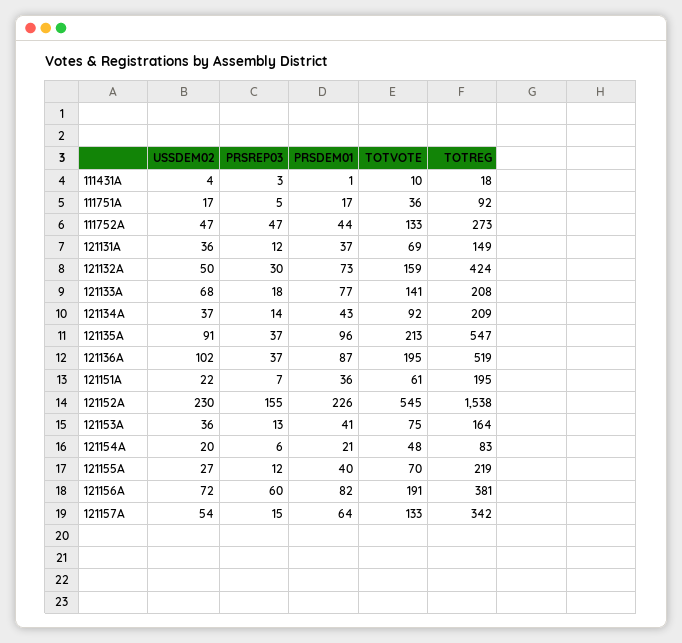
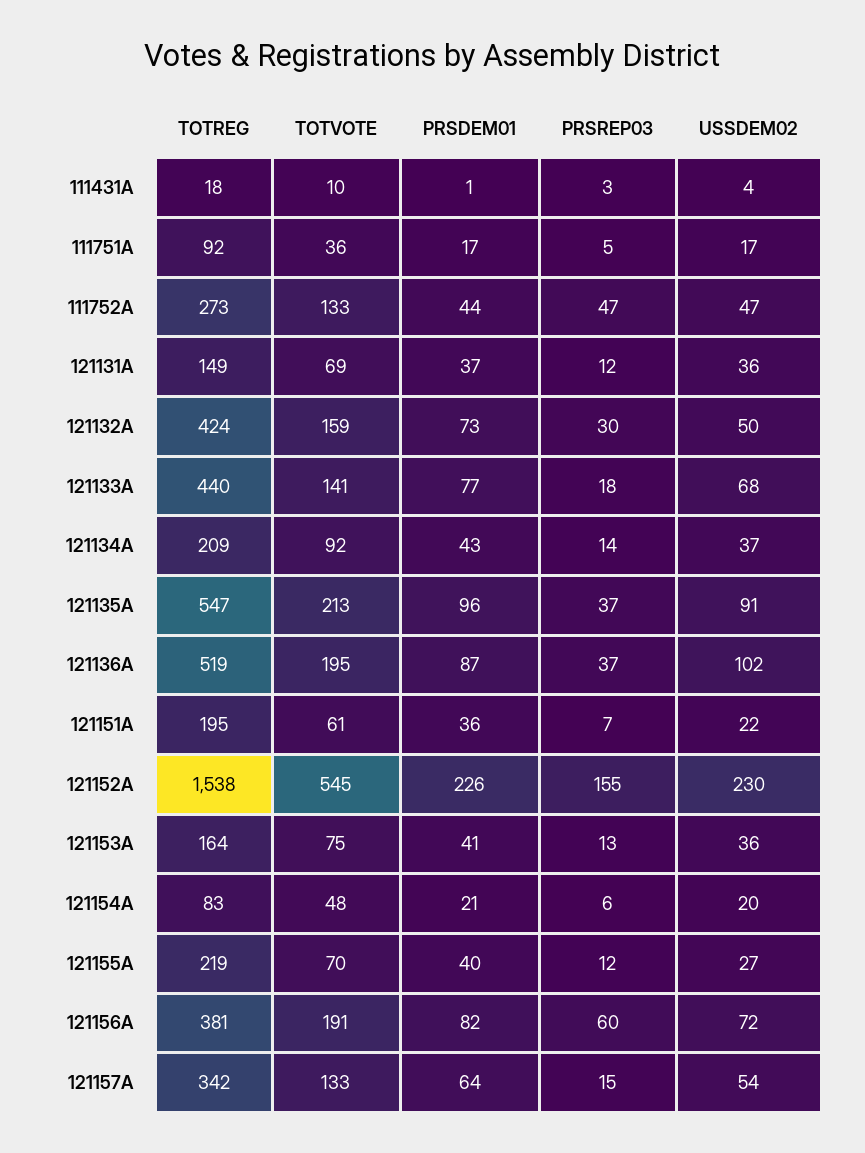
TOTREG, 121133A: 208 -> 440

